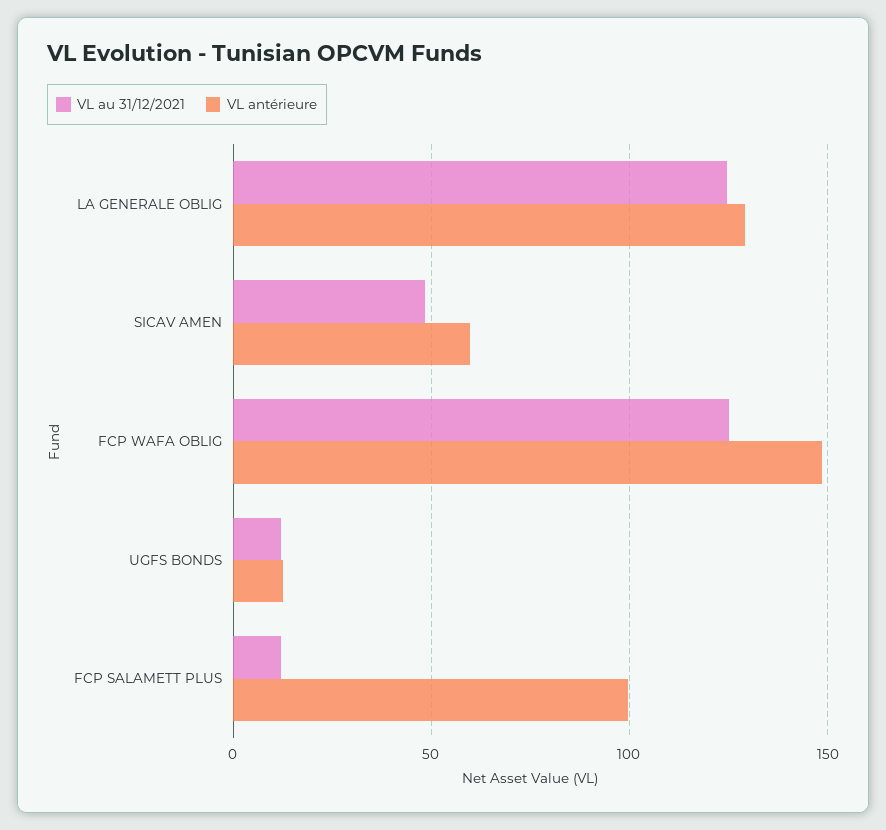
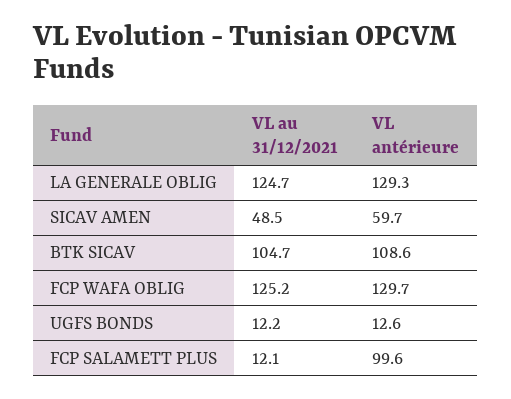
VL antérieure, FCP WAFA OBLIG: 150 -> 129.7
VL au 31/12/2021, BTK SICAV: none -> 104.7
VL antérieure, BTK SICAV: none -> 108.6

